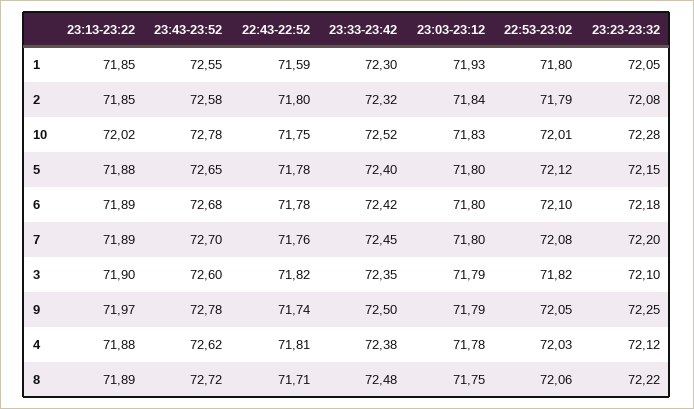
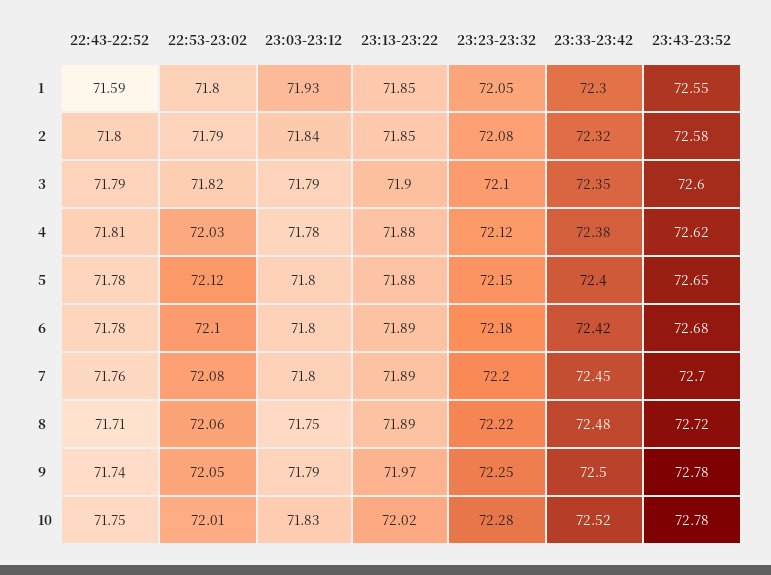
22:43-22:52, 3: 71.82 -> 71.79

